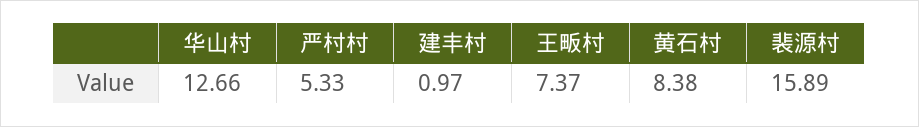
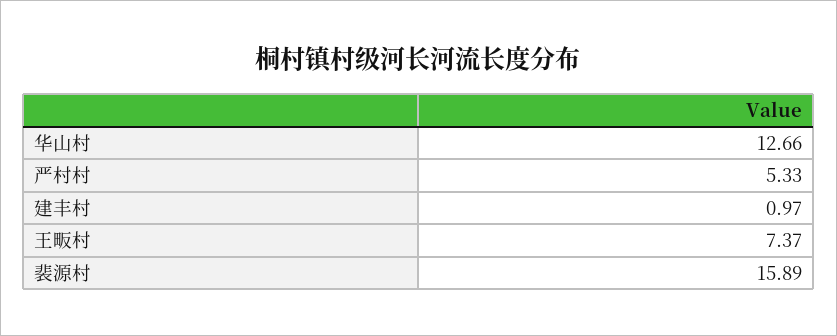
黄石村: 8.38 -> none

